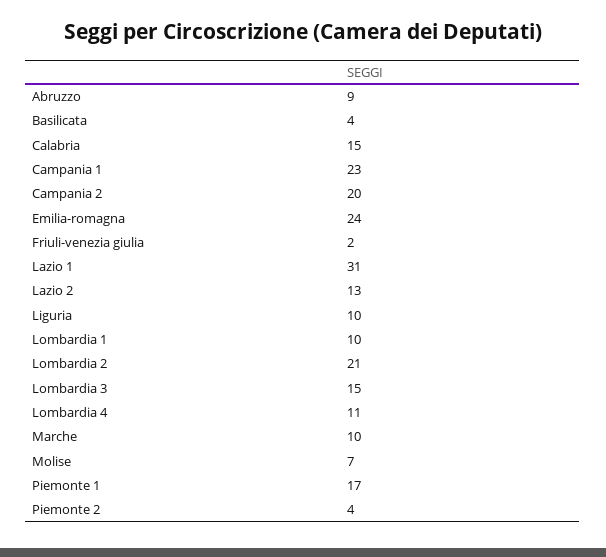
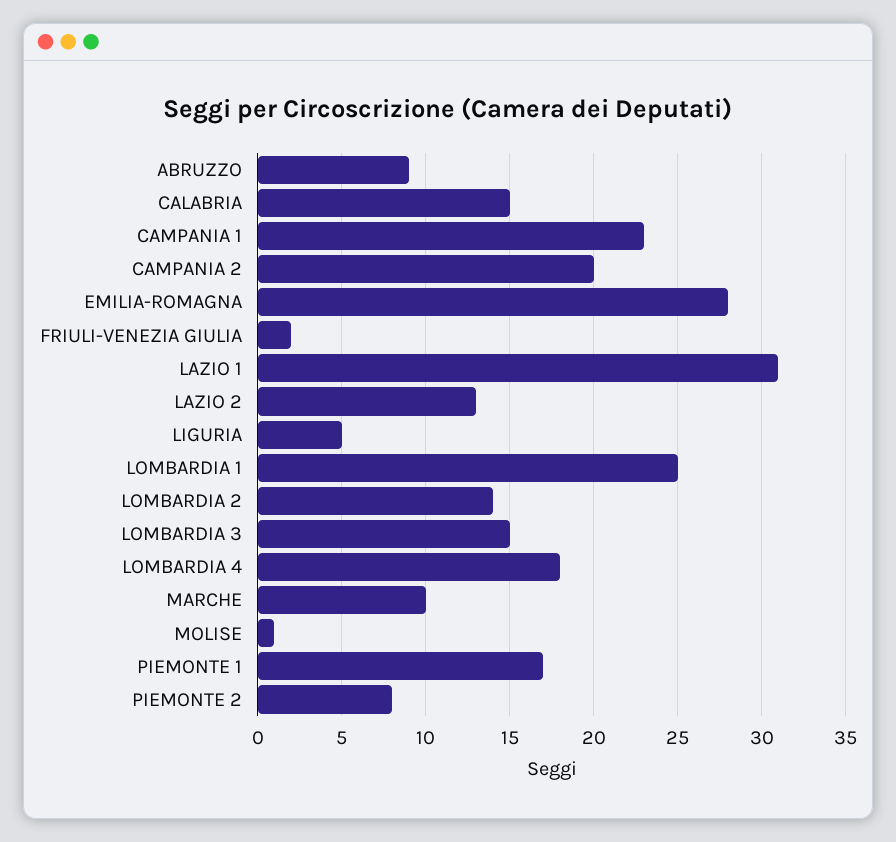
Basilicata: 4 -> none
Emilia-romagna: 24 -> 28
Liguria: 10 -> 5
Lombardia 1: 10 -> 25
Lombardia 2: 21 -> 14
Lombardia 4: 11 -> 18
Molise: 7 -> 1
Piemonte 2: 4 -> 8

